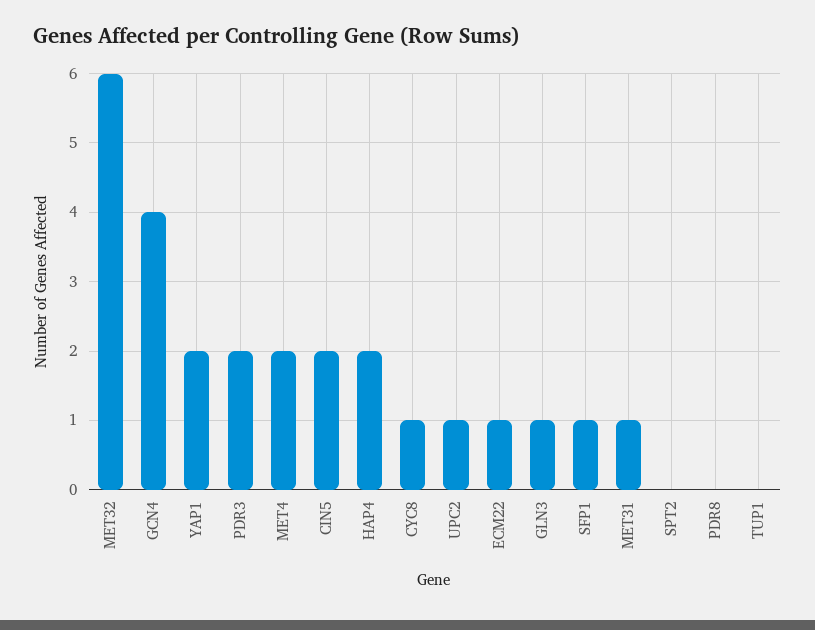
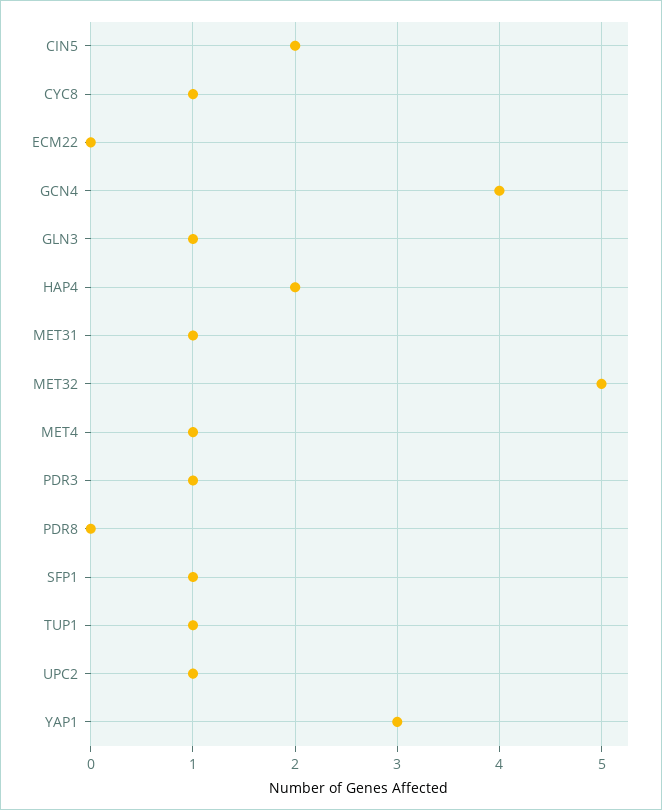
MET32: 6 -> 5
YAP1: 2 -> 3
PDR3: 2 -> 1
MET4: 2 -> 1
ECM22: 1 -> 0
SPT2: 0 -> none
TUP1: 0 -> 1

